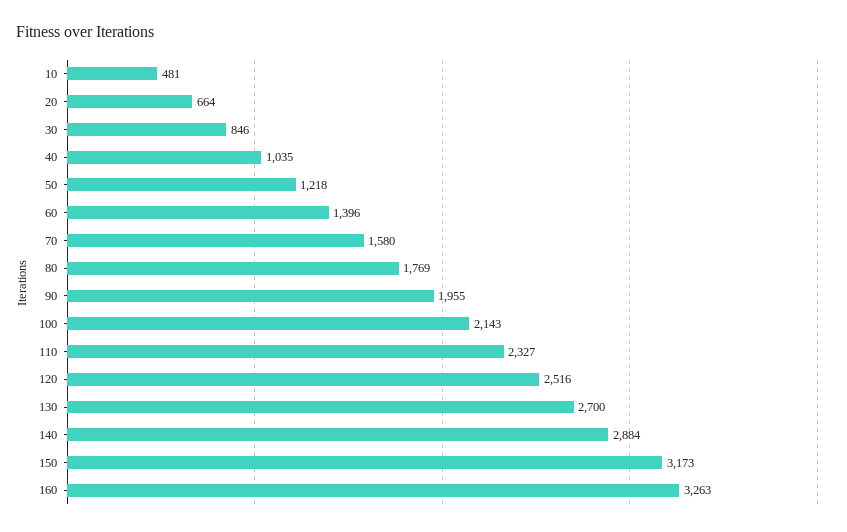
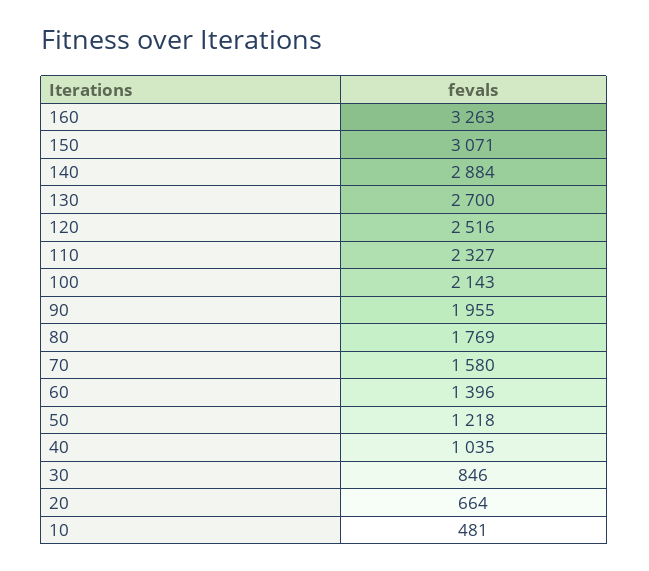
150: 3173 -> 3071

